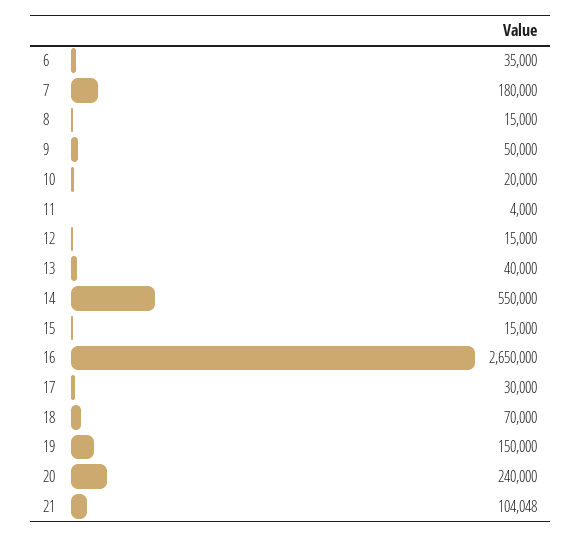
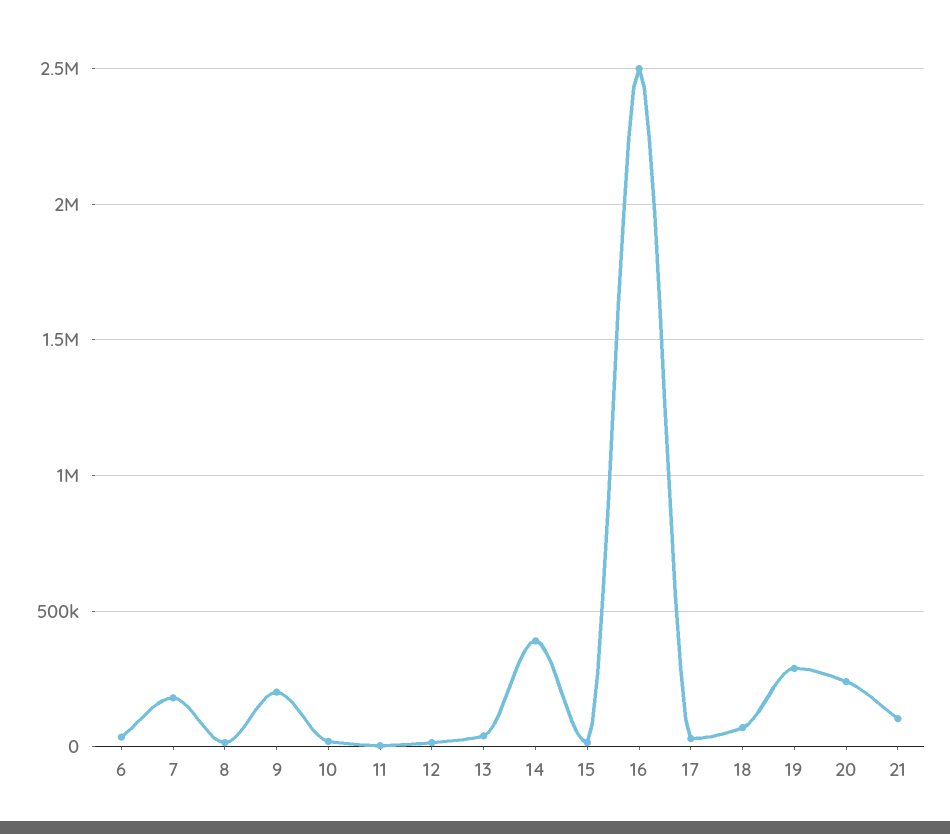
9: 50000 -> 200000
14: 550000 -> 400000
16: 2650000 -> 2500000
19: 150000 -> 300000

